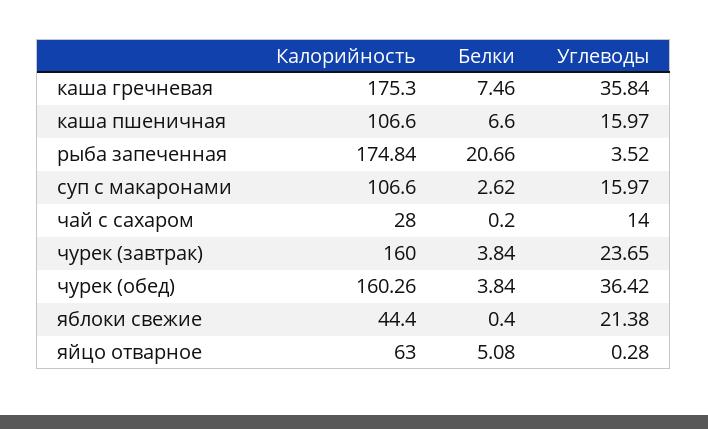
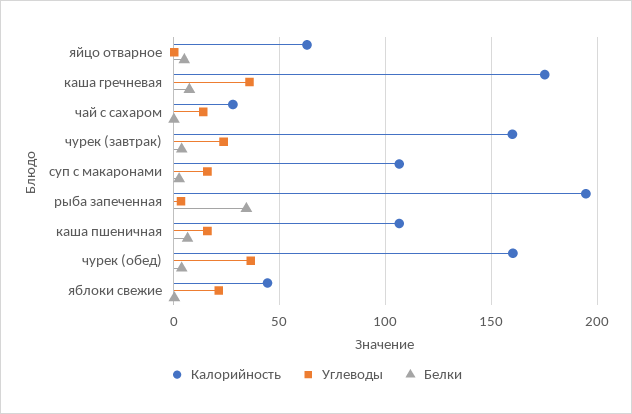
Калорийность, рыба запеченная: 174.84 -> 195
Белки, рыба запеченная: 20.66 -> 35

